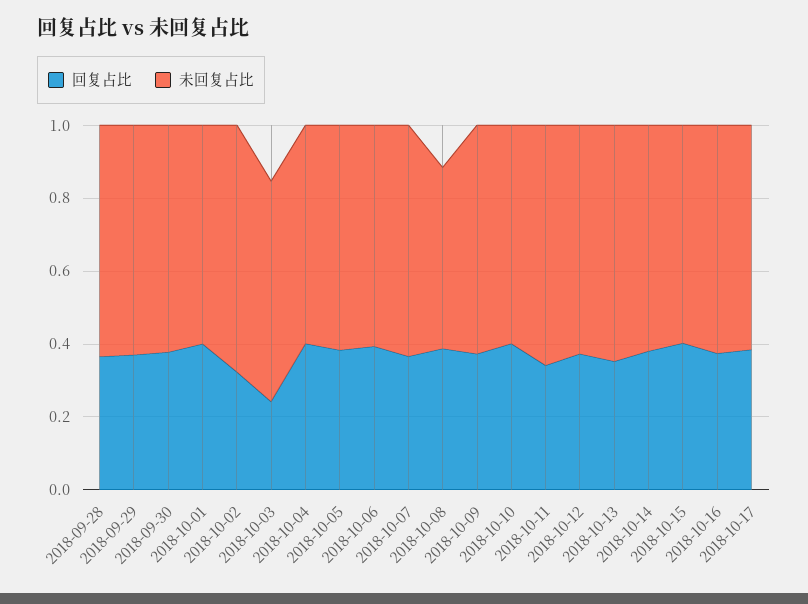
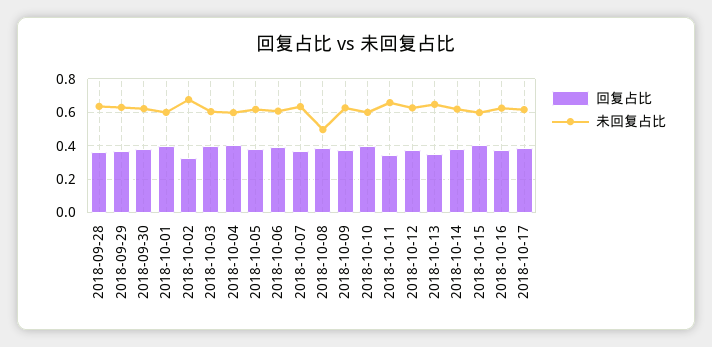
回复占比, 2018-10-03: 0.25 -> 0.4

